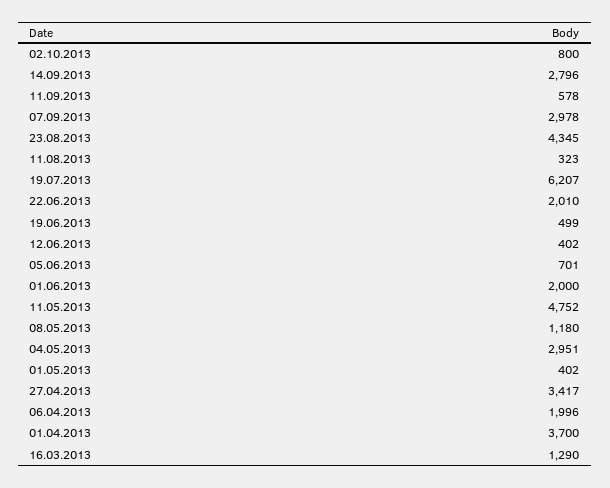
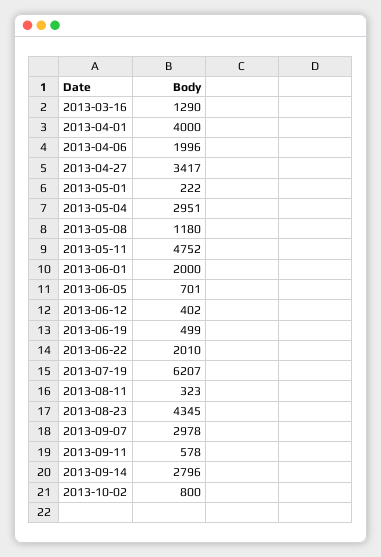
01.05.2013: 402 -> 222
01.04.2013: 3700 -> 4000

